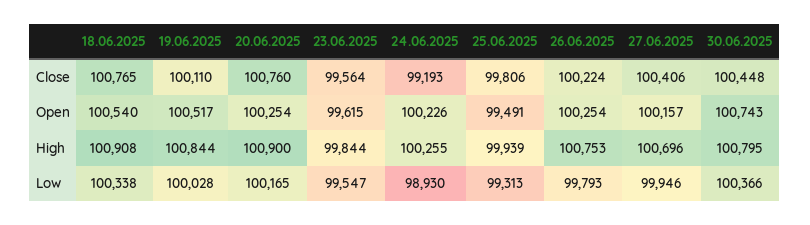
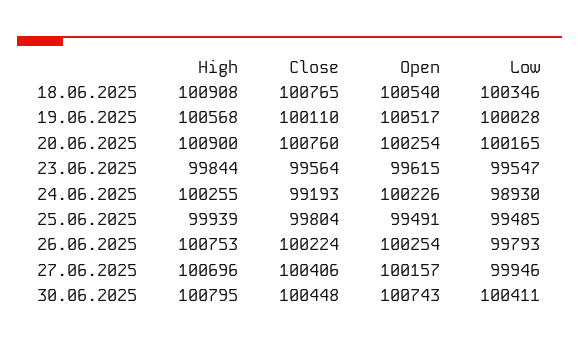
25.06.2025, Close: 99806 -> 99804
19.06.2025, High: 100844 -> 100568
18.06.2025, Low: 100338 -> 100346
25.06.2025, Low: 99313 -> 99485
30.06.2025, Low: 100366 -> 100411

